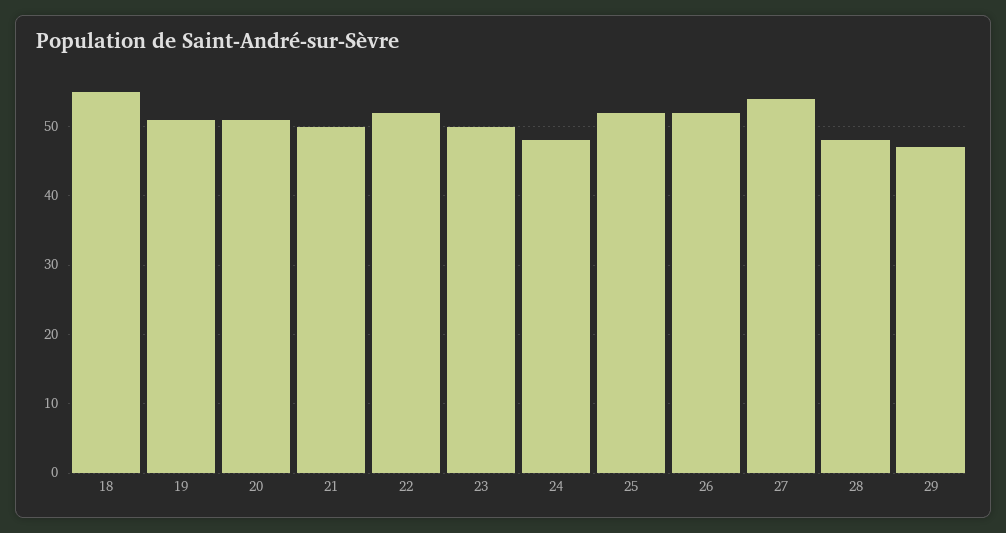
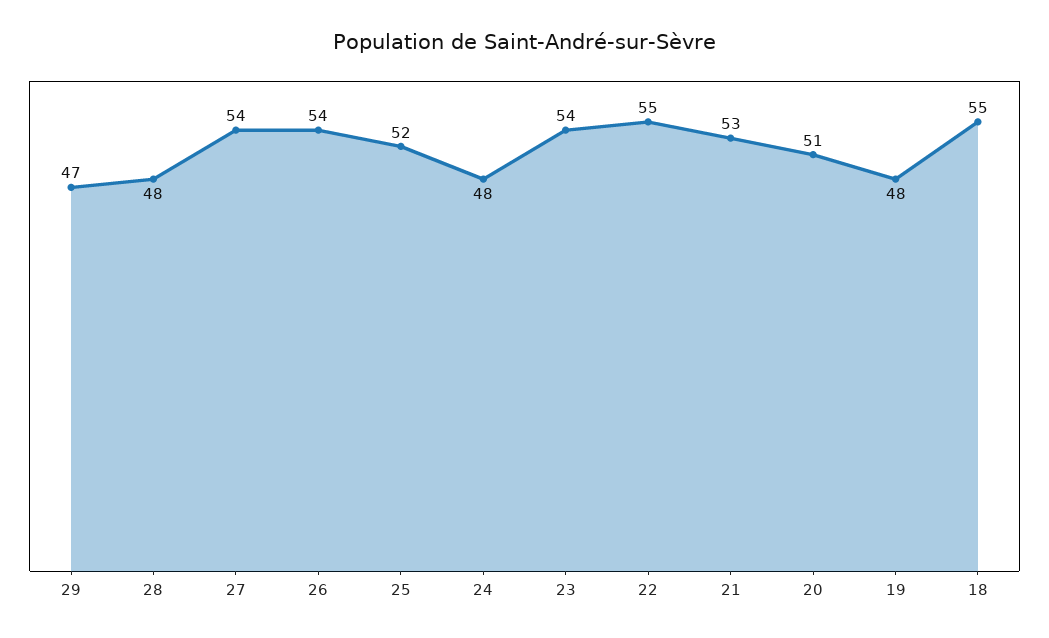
19: 51 -> 48
21: 50 -> 53
22: 52 -> 55
23: 50 -> 54
26: 52 -> 54

